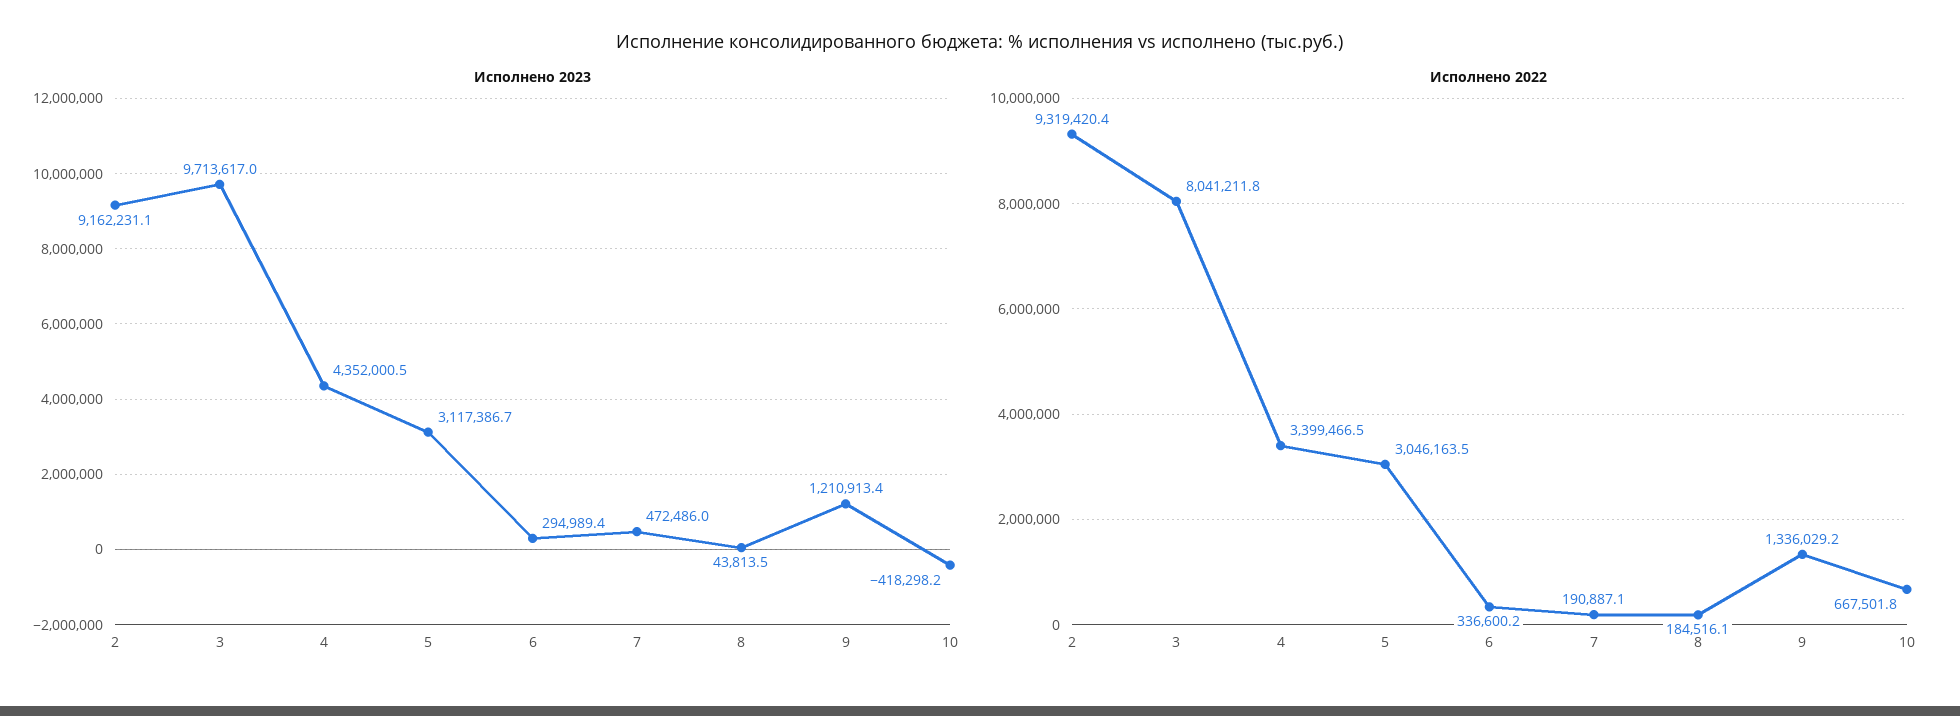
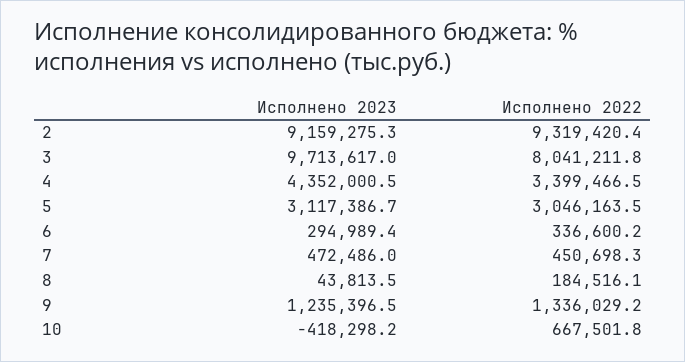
Исполнено 2023, 2: 9162231.1 -> 9159275.3
Исполнено 2023, 9: 1210913.4 -> 1235396.5
Исполнено 2022, 7: 190887.1 -> 450698.3

